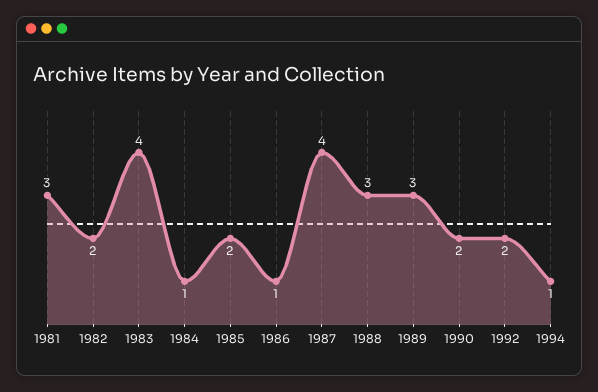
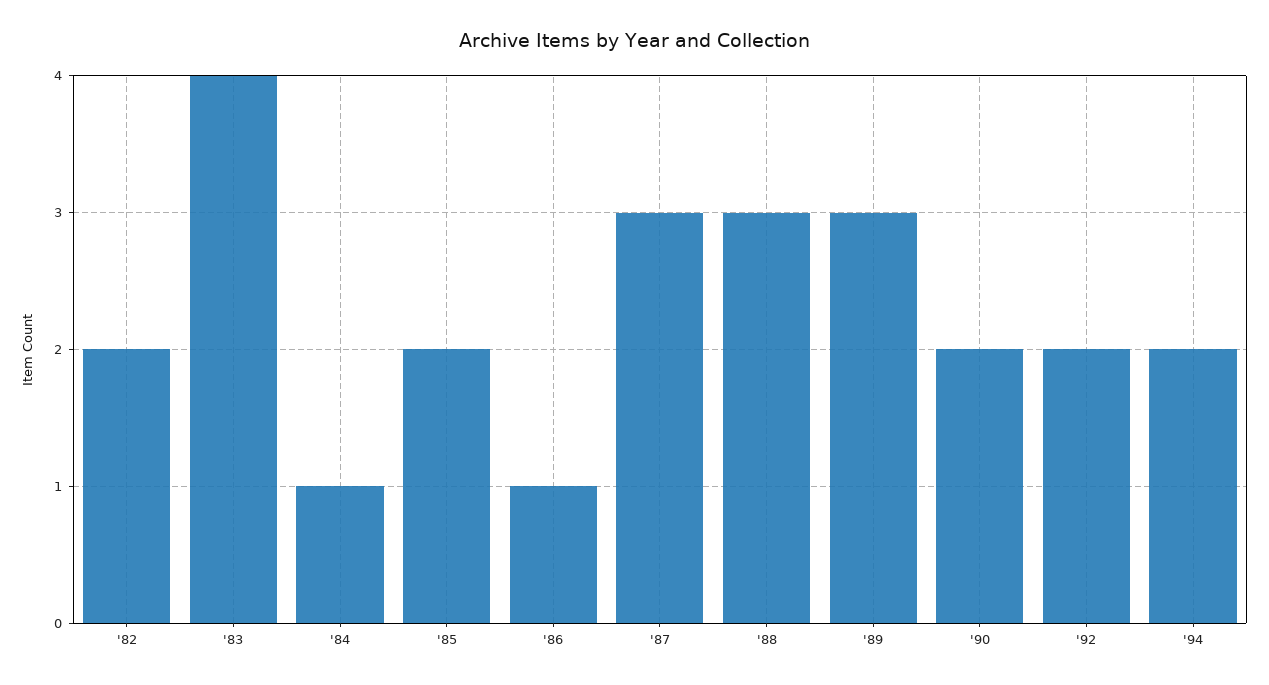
1981: 3 -> none
1987: 4 -> 3
1994: 1 -> 2

